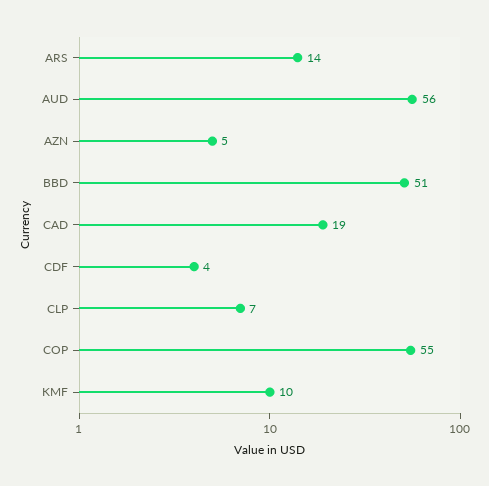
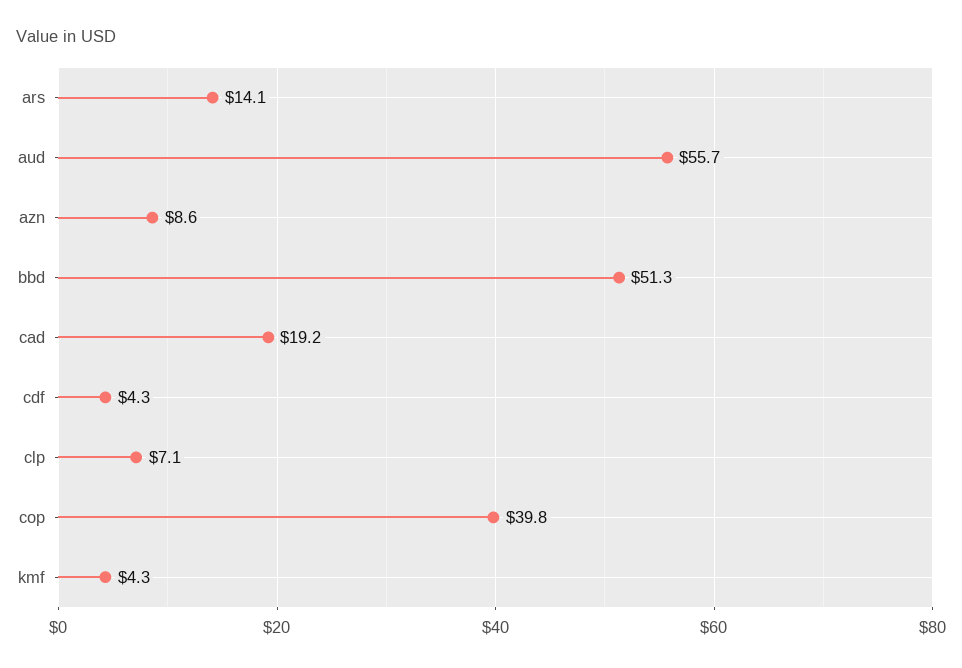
AZN: 5 -> 8.6
COP: 55 -> 39.8
KMF: 10 -> 4.3

